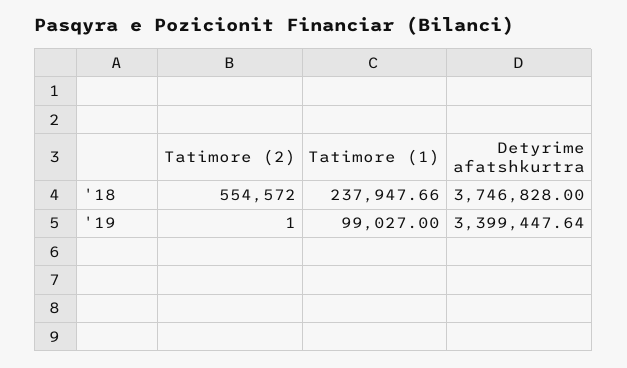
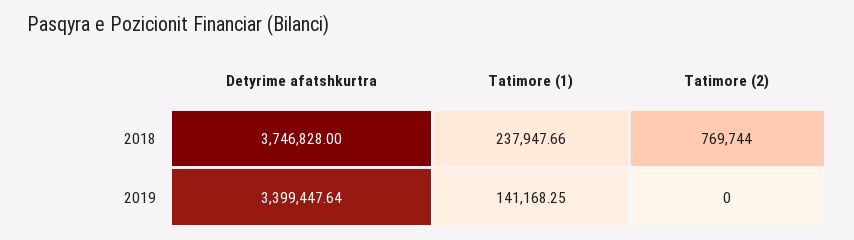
Tatimore (2), '18: 554572 -> 769744
Tatimore (2), '19: 1 -> 0
Tatimore (1), '19: 99027 -> 141168.25

